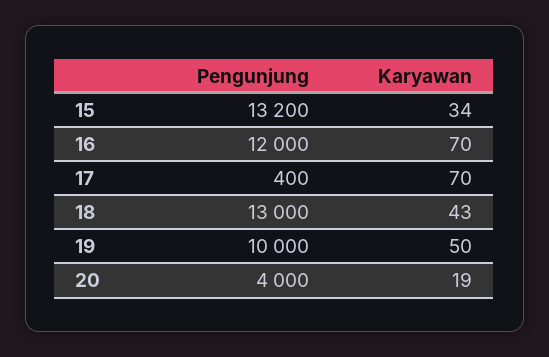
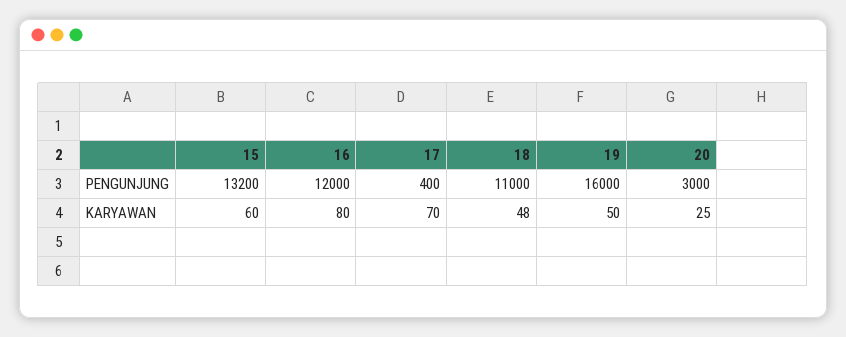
Karyawan, 15: 34 -> 60
Karyawan, 16: 70 -> 80
Pengunjung, 18: 13000 -> 11000
Karyawan, 18: 43 -> 48
Pengunjung, 19: 10000 -> 16000
Pengunjung, 20: 4000 -> 3000
Karyawan, 20: 19 -> 25

